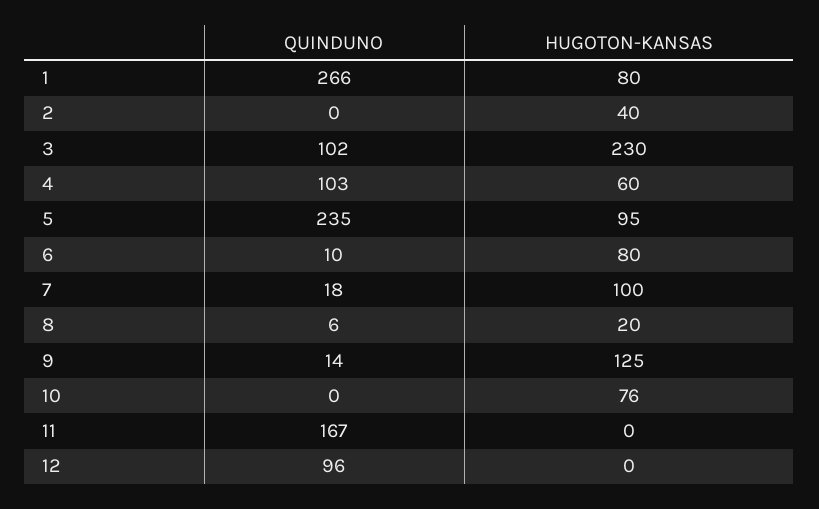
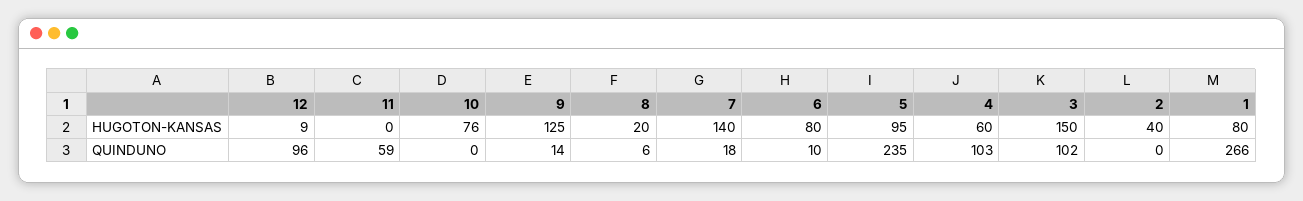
HUGOTON-KANSAS, 3: 230 -> 150
HUGOTON-KANSAS, 7: 100 -> 140
QUINDUNO, 11: 167 -> 59
HUGOTON-KANSAS, 12: 0 -> 9

